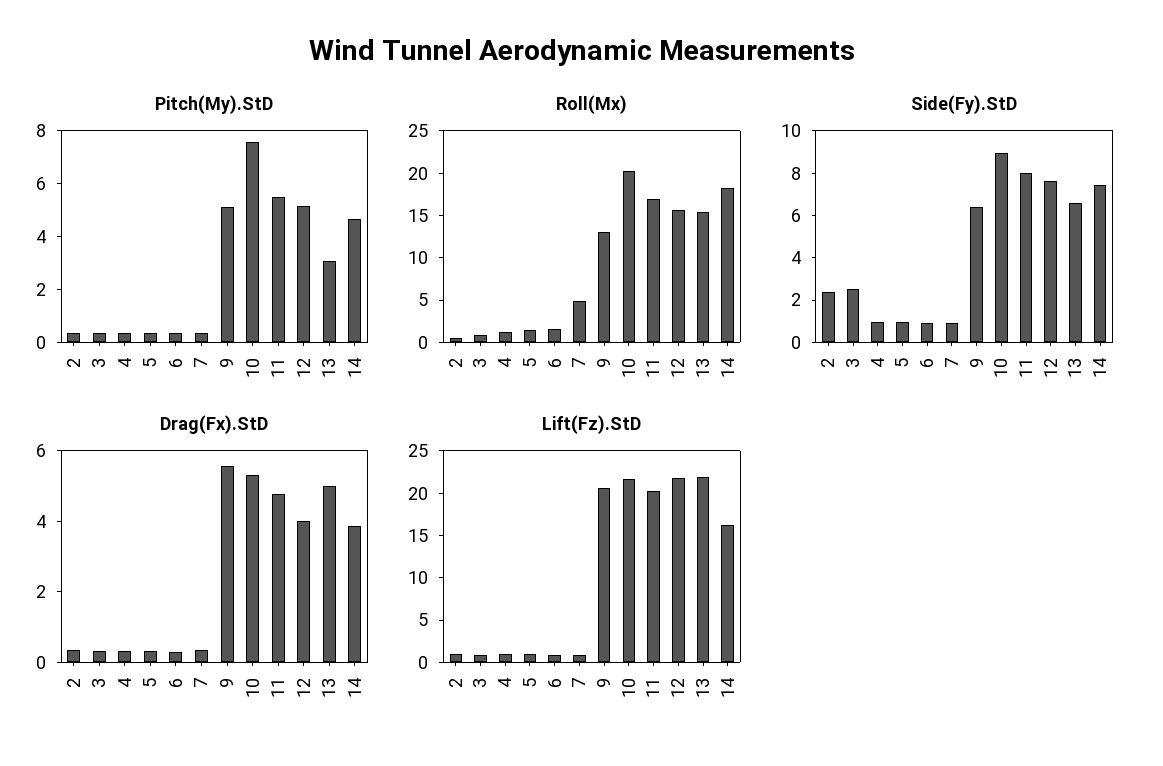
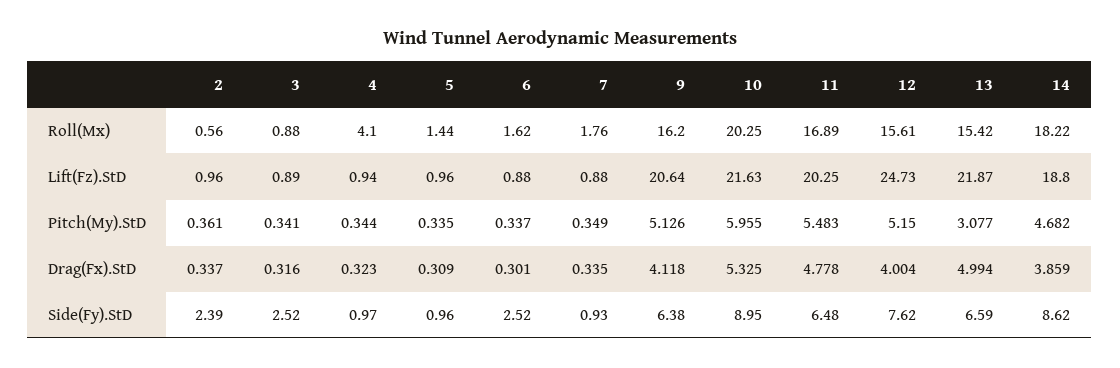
Pitch(My).StD, 10: 7.5 -> 5.955
Roll(Mx), 4: 1 -> 4.1
Roll(Mx), 7: 5 -> 1.76
Roll(Mx), 9: 13 -> 16.2
Side(Fy).StD, 6: 1 -> 2.52
Side(Fy).StD, 11: 8 -> 6.48
Side(Fy).StD, 14: 7.5 -> 8.62
Drag(Fx).StD, 9: 5.5 -> 4.118
Lift(Fz).StD, 12: 22 -> 24.73
Lift(Fz).StD, 14: 16 -> 18.8

